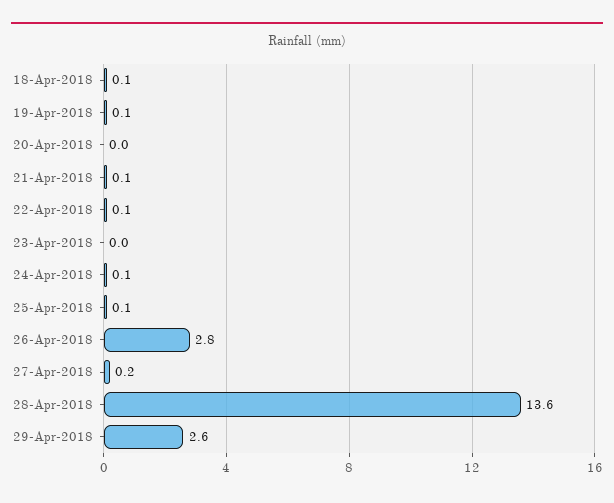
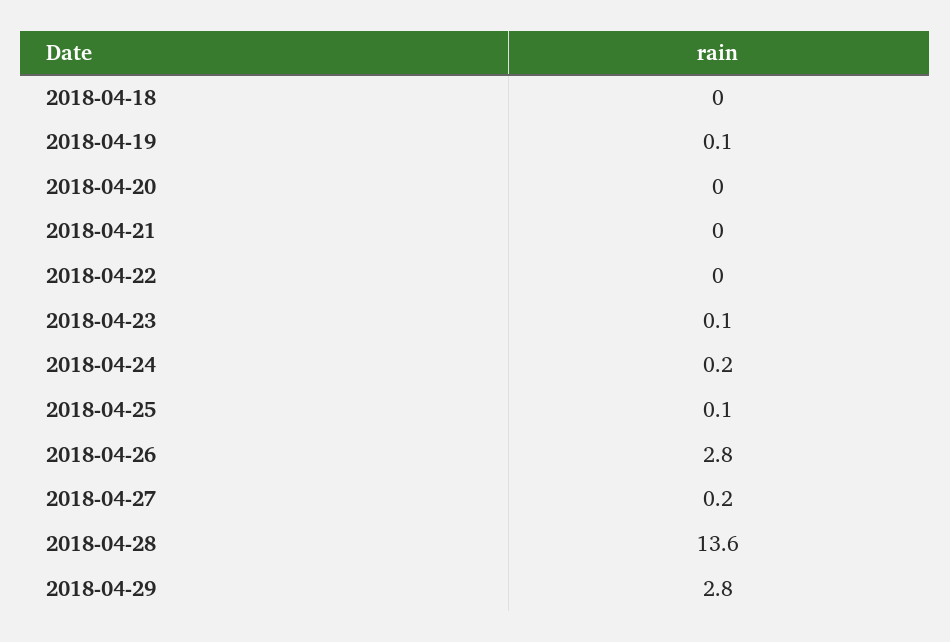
18-Apr-2018: 0.1 -> 0
21-Apr-2018: 0.1 -> 0
22-Apr-2018: 0.1 -> 0
23-Apr-2018: 0 -> 0.1
24-Apr-2018: 0.1 -> 0.2
29-Apr-2018: 2.6 -> 2.8

